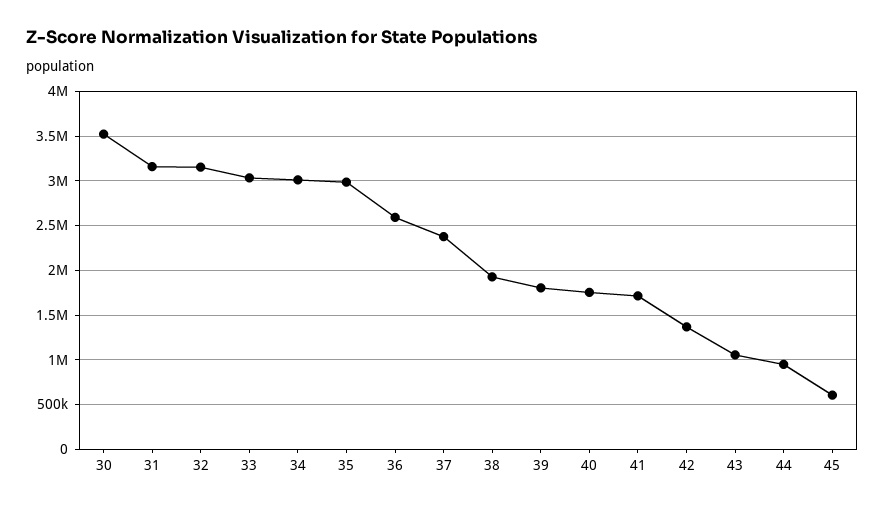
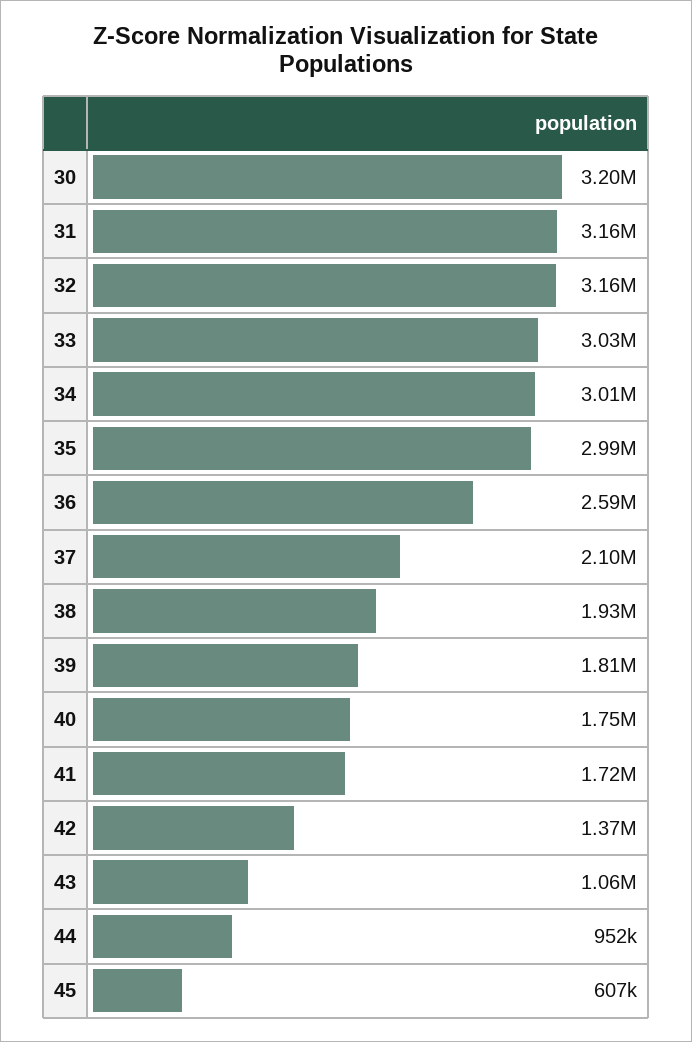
30: 3500000 -> 3200000
37: 2400000 -> 2100000

